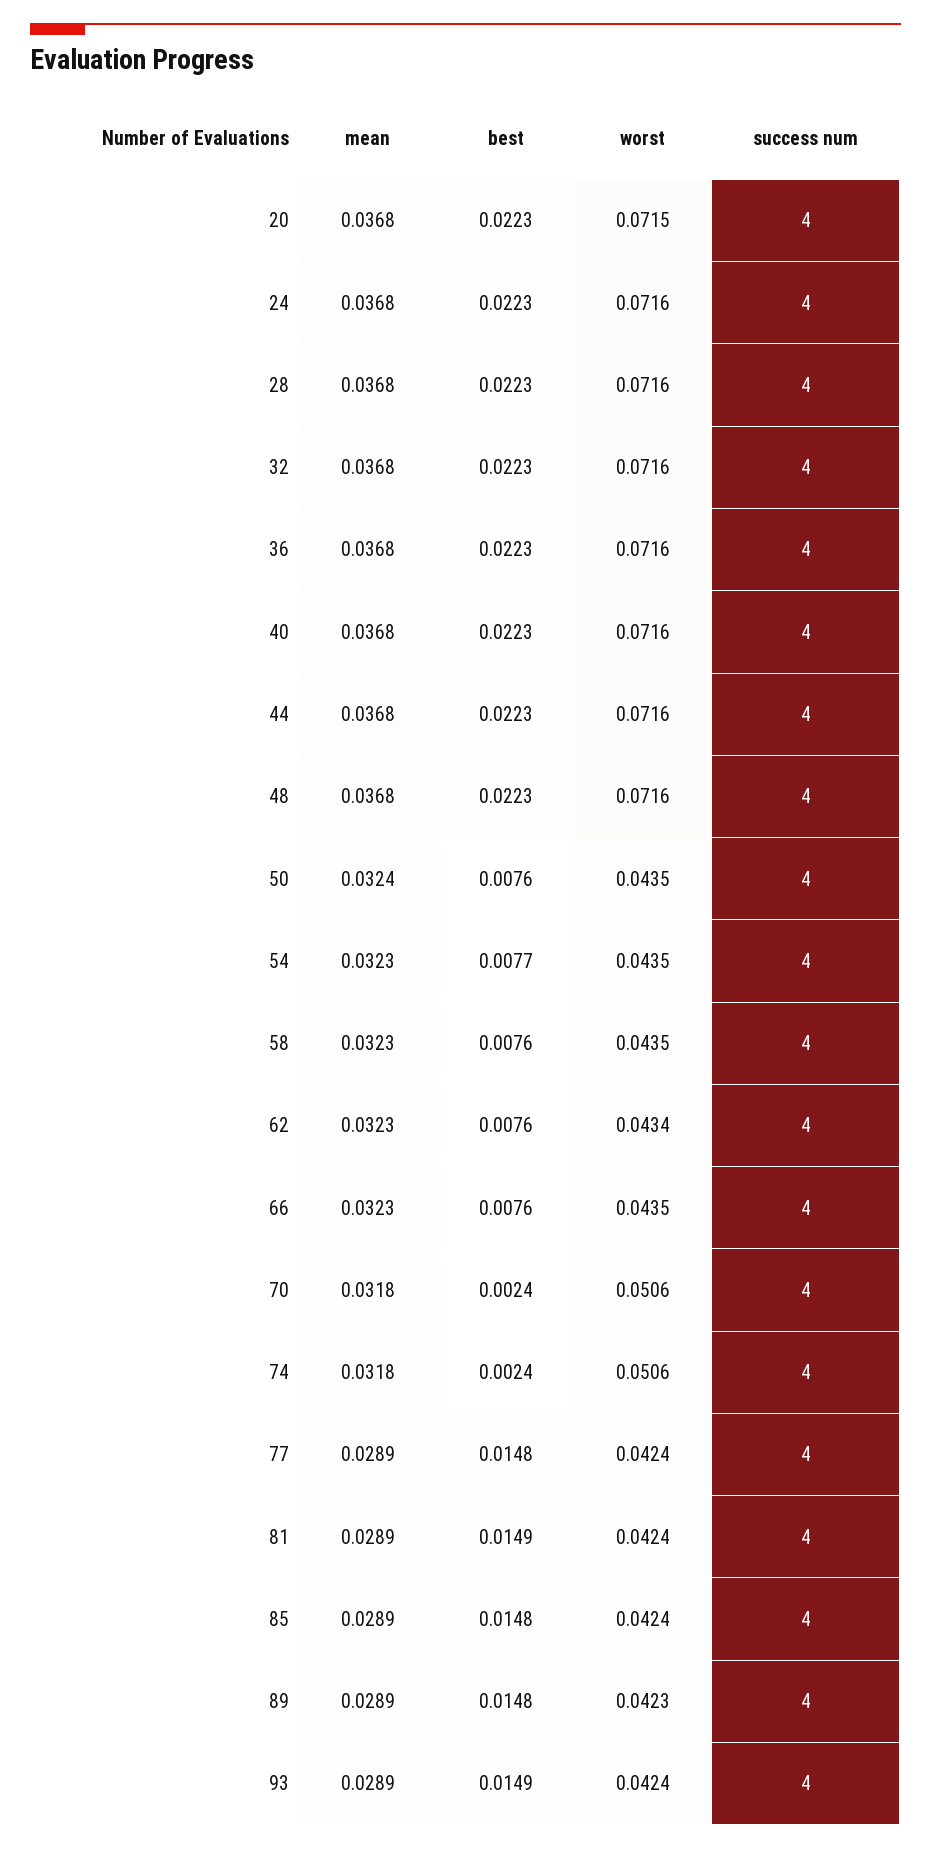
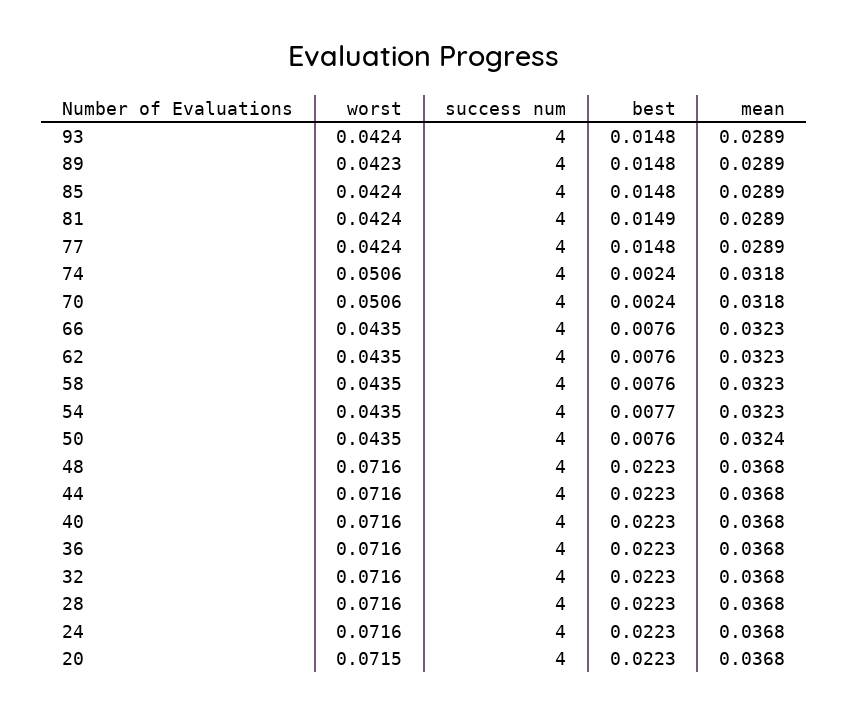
worst, 62: 0.0434 -> 0.0435
best, 93: 0.0149 -> 0.0148

